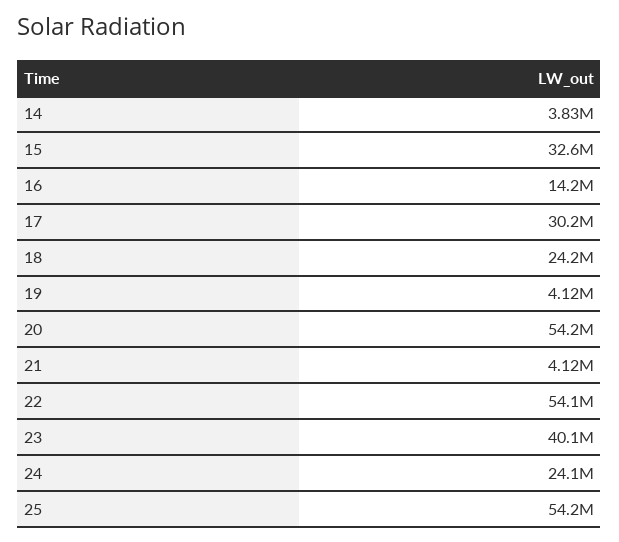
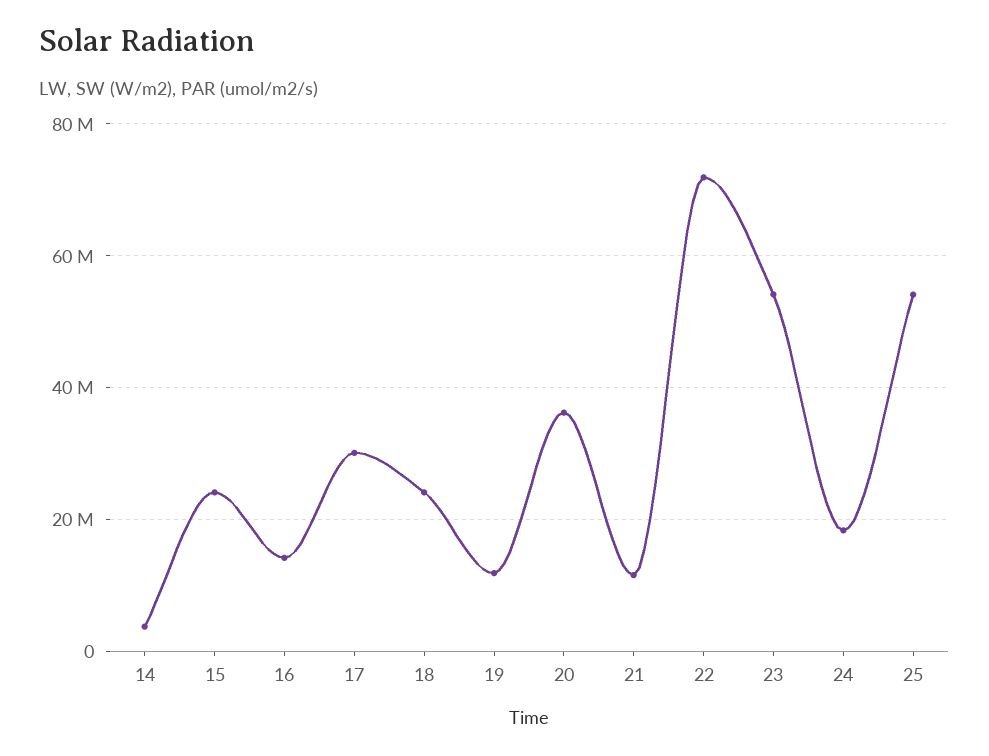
15: 32600000 -> 24000000
19: 4120000 -> 12000000
20: 54200000 -> 36000000
21: 4120000 -> 12000000
22: 54100000 -> 72000000
23: 40100000 -> 54000000
24: 24100000 -> 18000000

